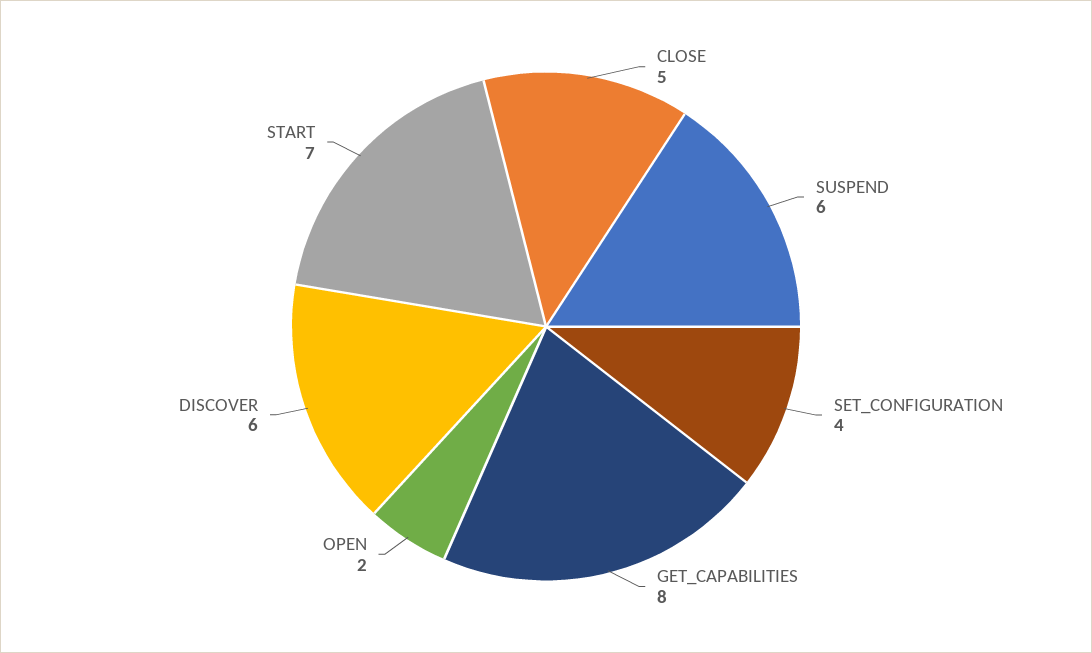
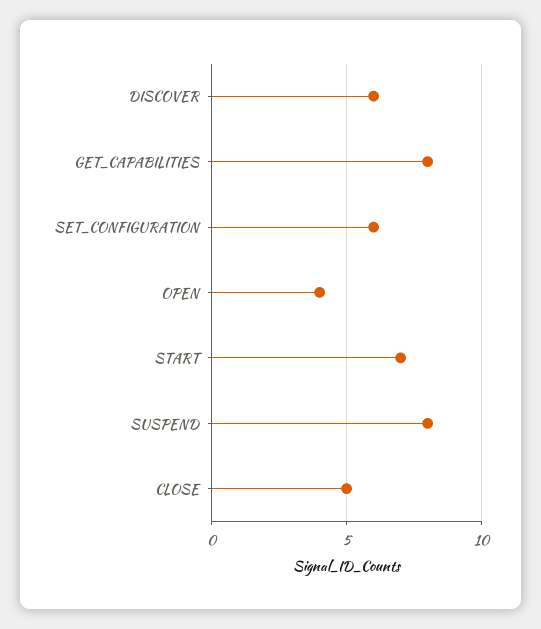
SUSPEND: 6 -> 8
SET_CONFIGURATION: 4 -> 6
OPEN: 2 -> 4

